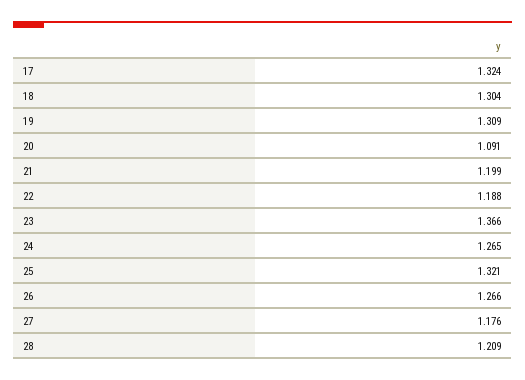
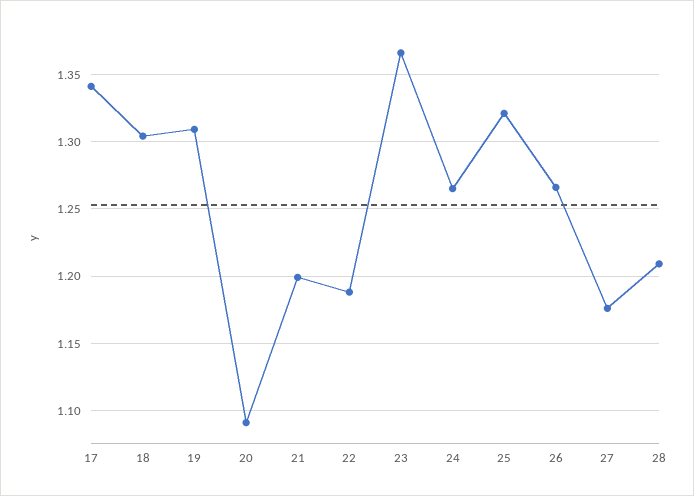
17: 1.324 -> 1.34

